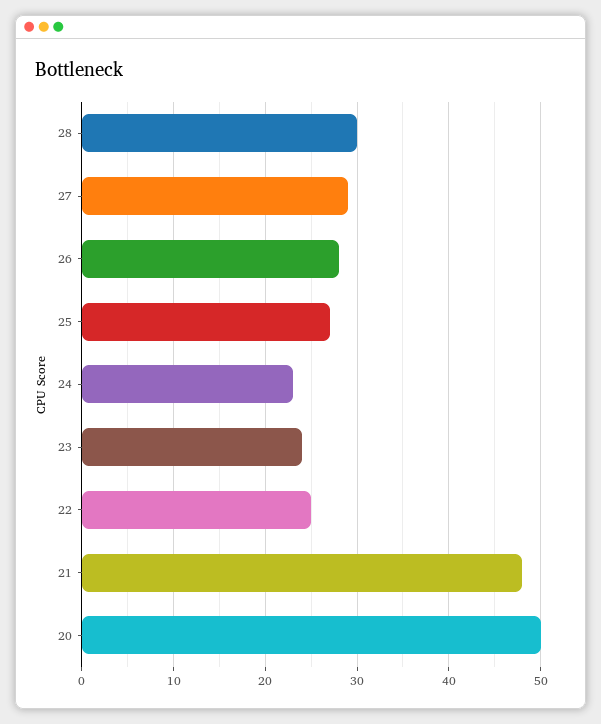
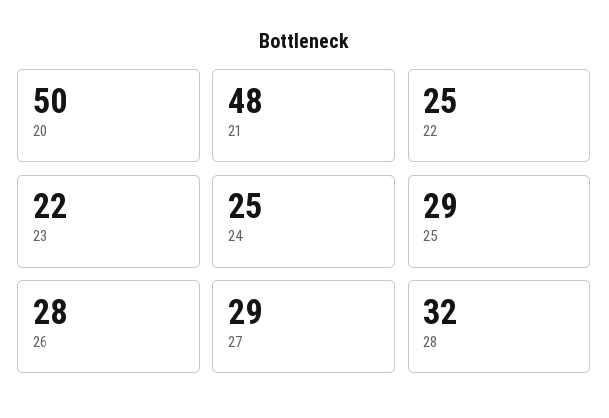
28: 30 -> 32
25: 27 -> 29
24: 23 -> 25
23: 24 -> 22

